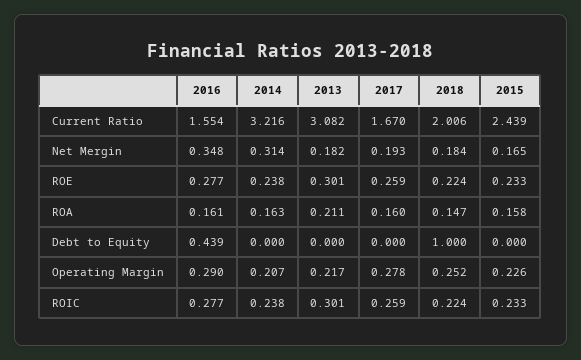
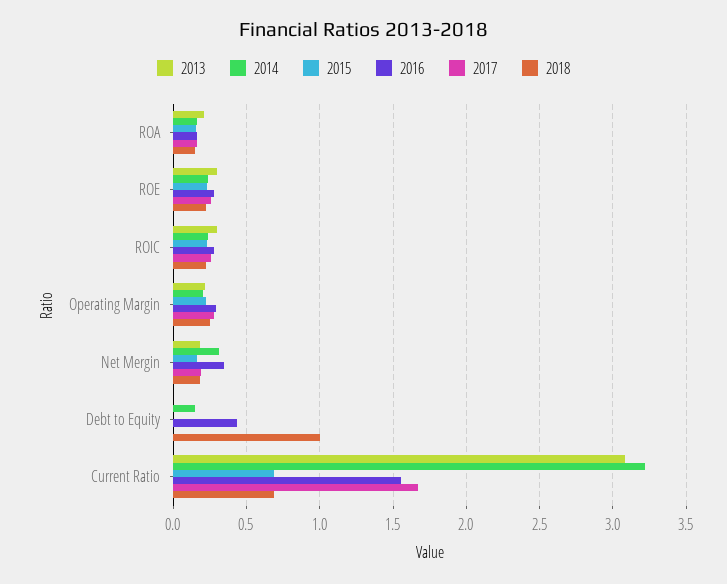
2018, Current Ratio: 2.006 -> 0.7
2015, Current Ratio: 2.439 -> 0.7
2014, Debt to Equity: 0 -> 0.15

